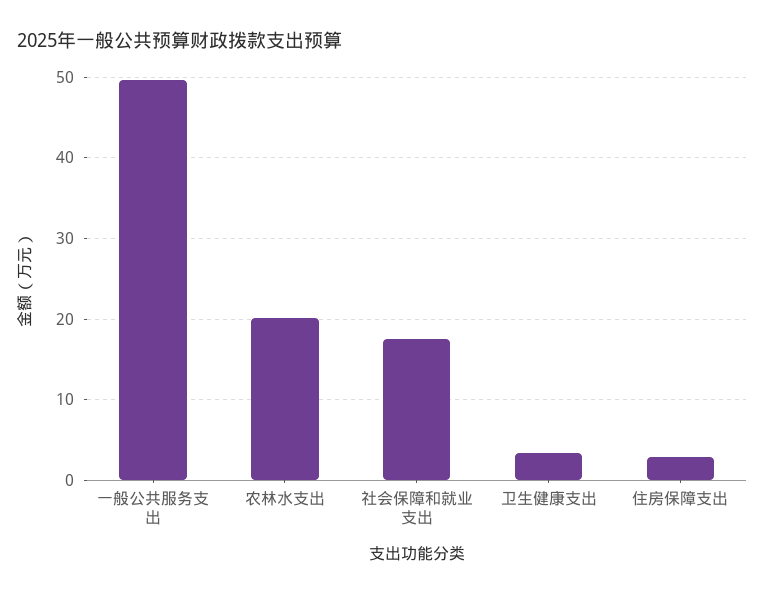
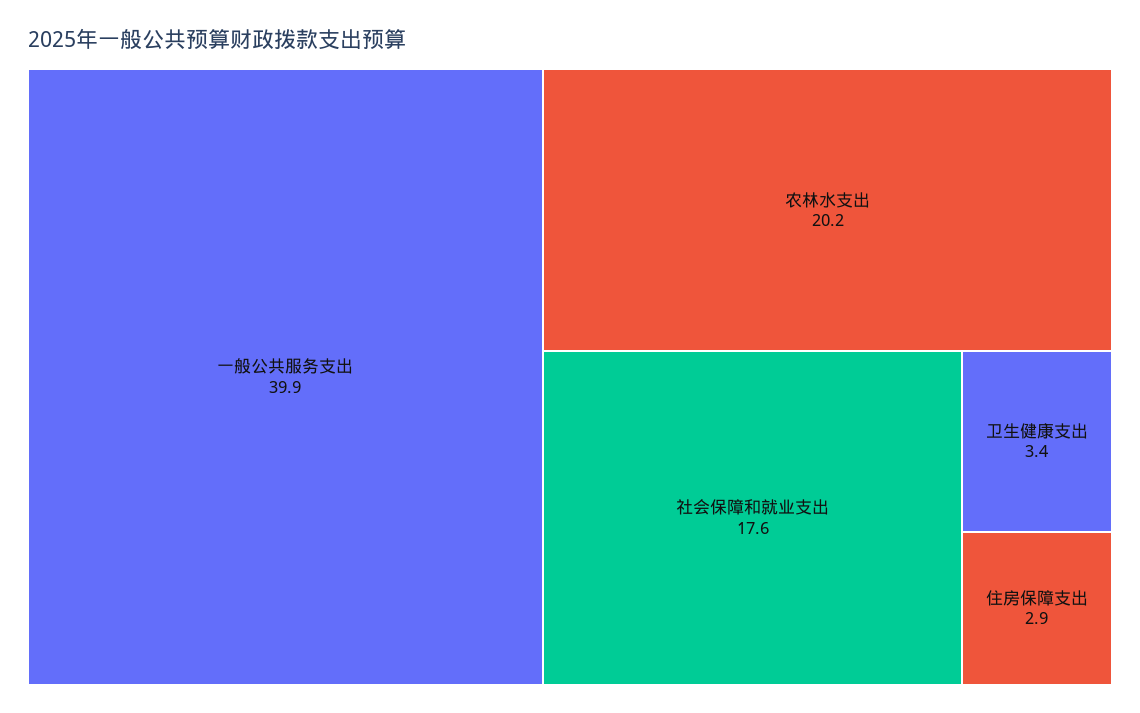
一般公共服务支出: 50 -> 39.9

